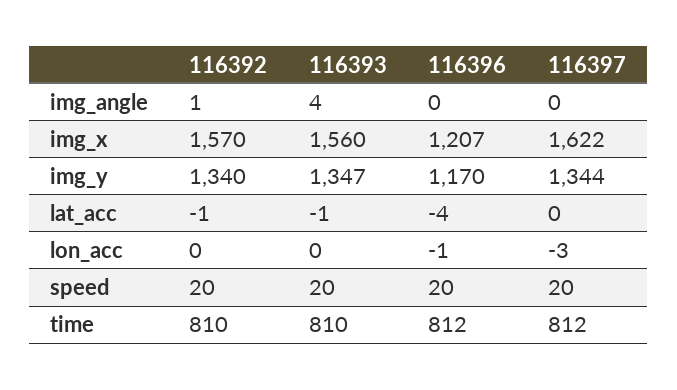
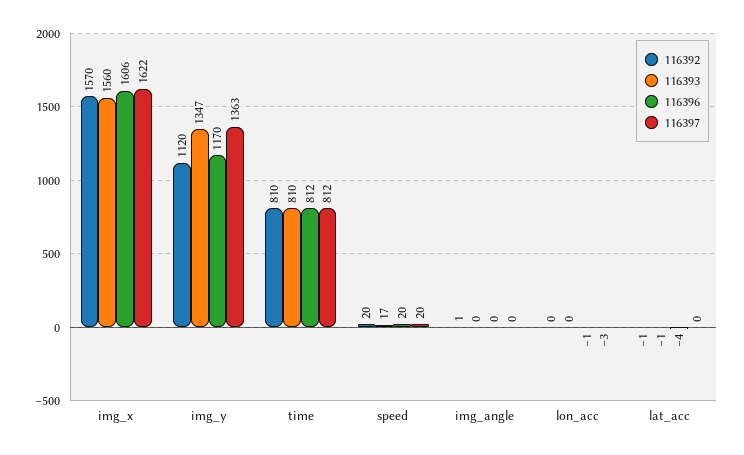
116393, img_angle: 4 -> 0
116396, img_x: 1207 -> 1606
116392, img_y: 1340 -> 1120
116397, img_y: 1344 -> 1363
116393, speed: 20 -> 17

